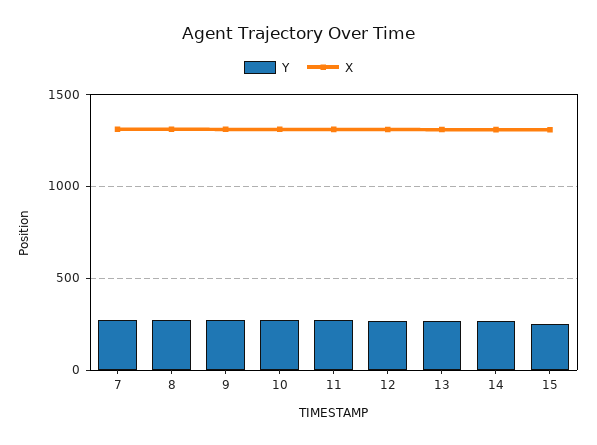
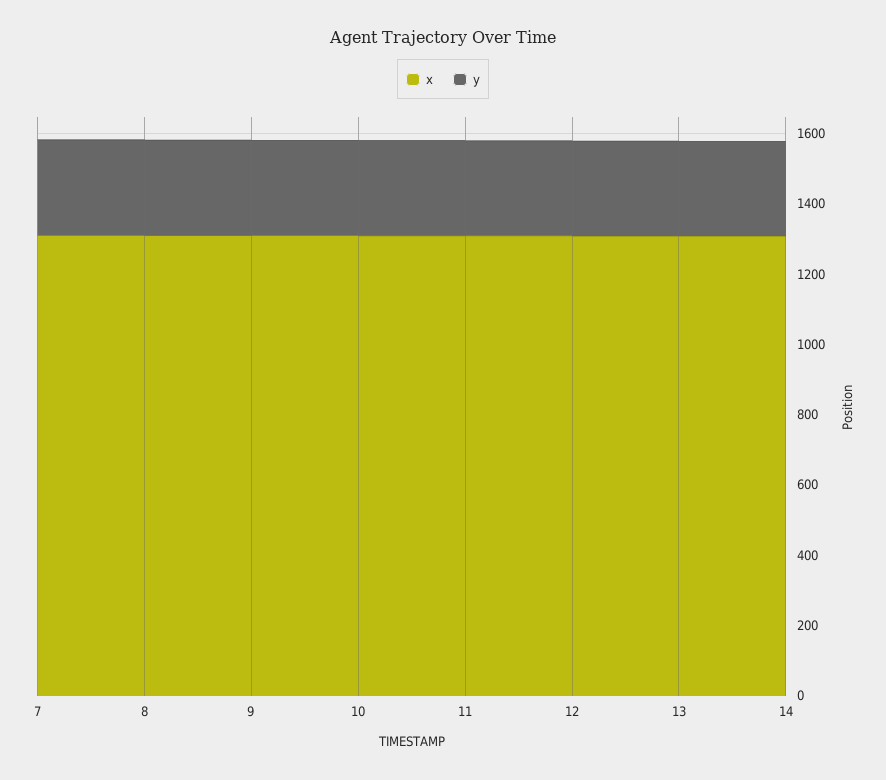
Y, 15: 250 -> none
X, 15: 1300 -> none

